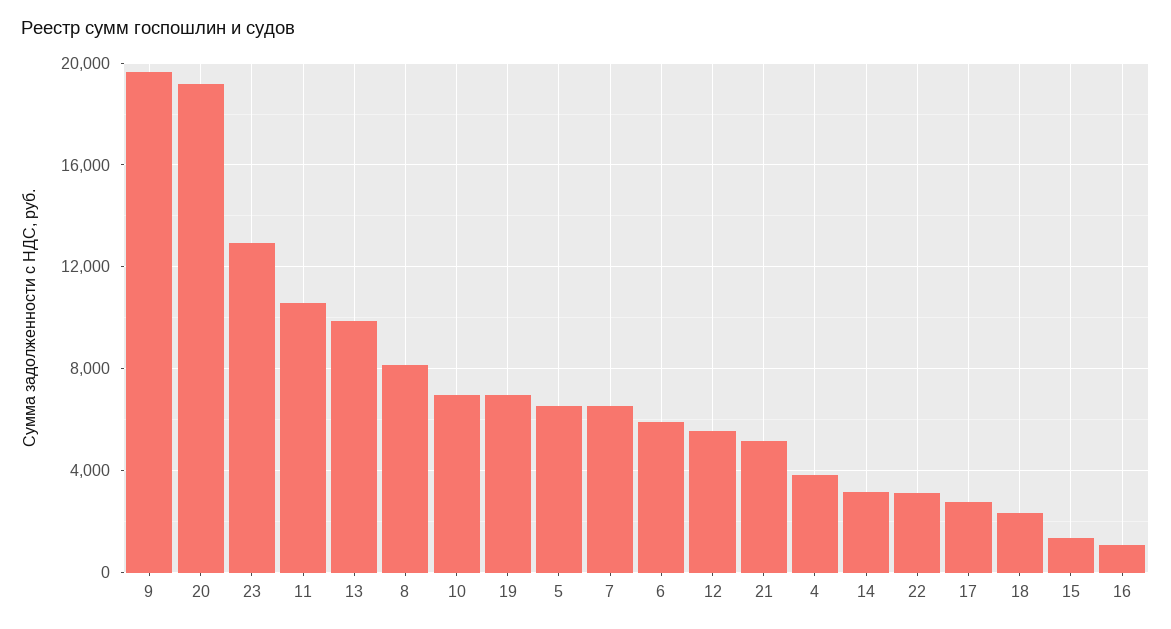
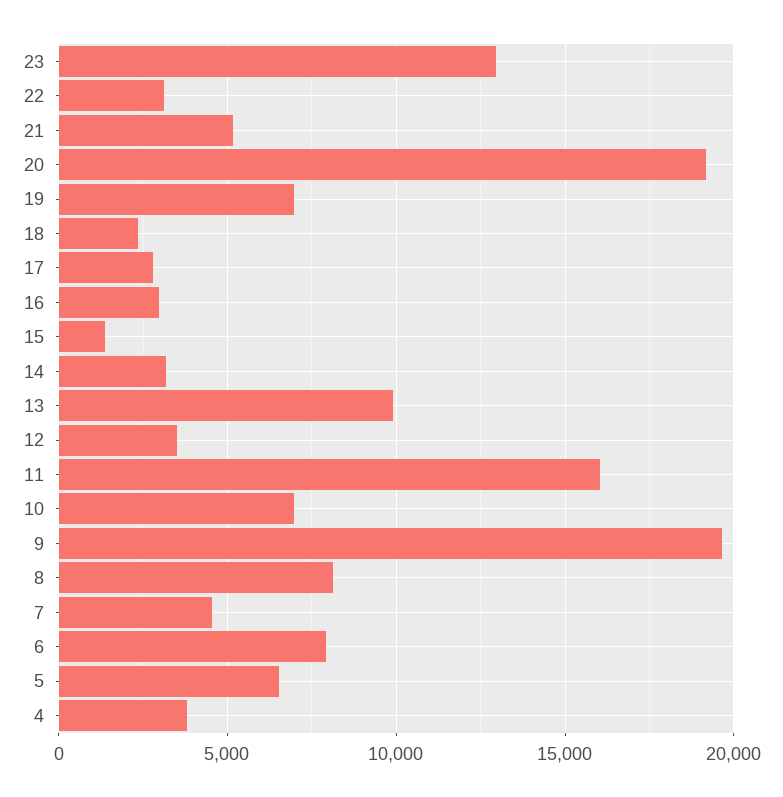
11: 10500 -> 16000
7: 6500 -> 4500
6: 6000 -> 8000
12: 5500 -> 3500
16: 1000 -> 3000

